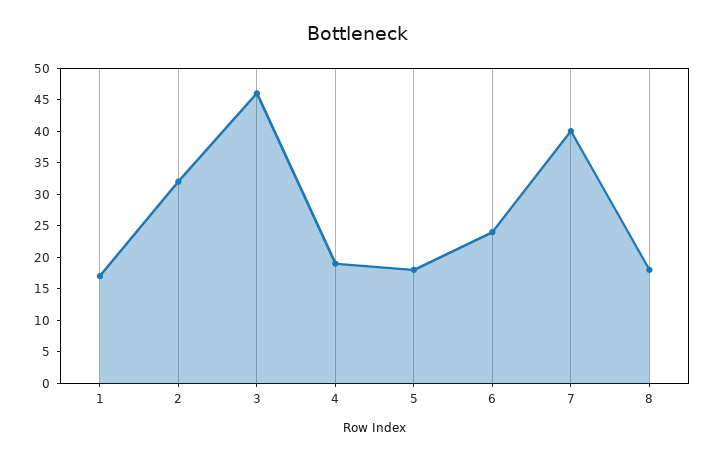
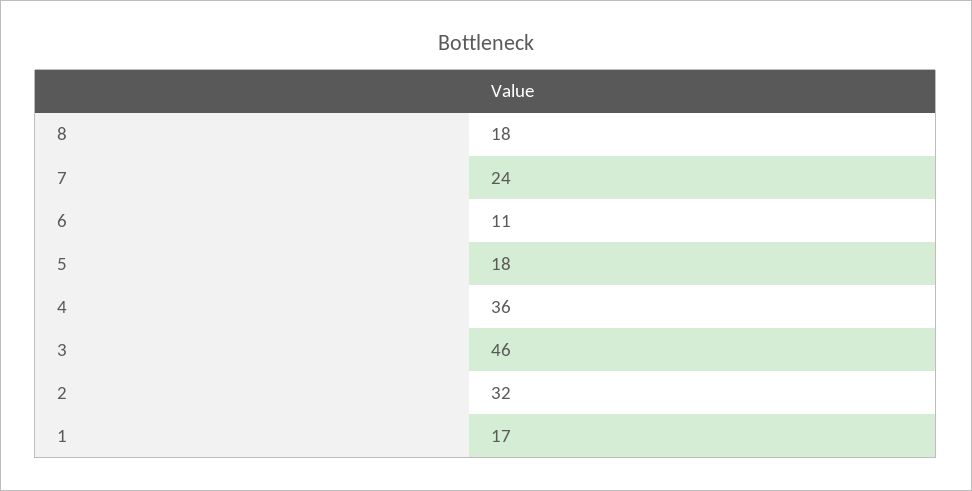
4: 20 -> 36
6: 25 -> 11
7: 40 -> 24

